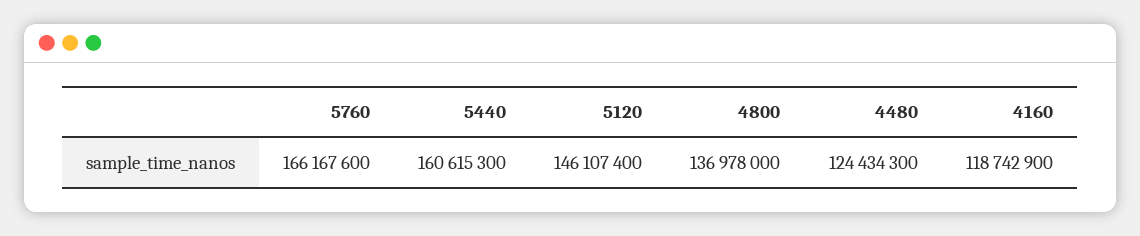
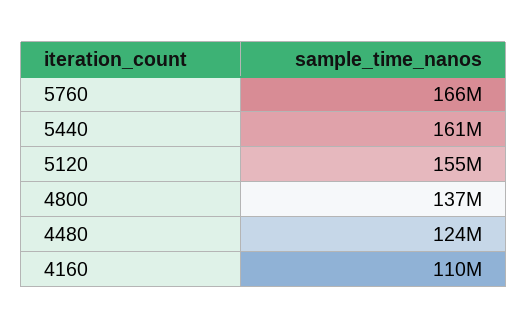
5120: 146107400 -> 155000000
4160: 118742900 -> 110000000

